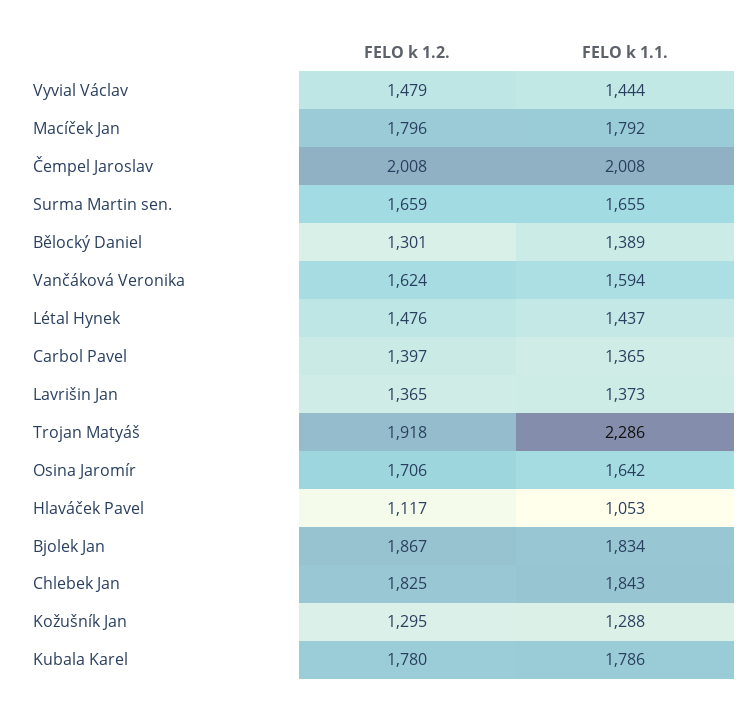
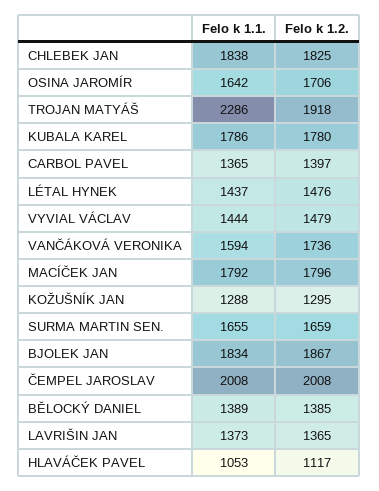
FELO k 1.2., Bělocký Daniel: 1301 -> 1385
FELO k 1.2., Vančáková Veronika: 1624 -> 1736
FELO k 1.1., Chlebek Jan: 1843 -> 1838

